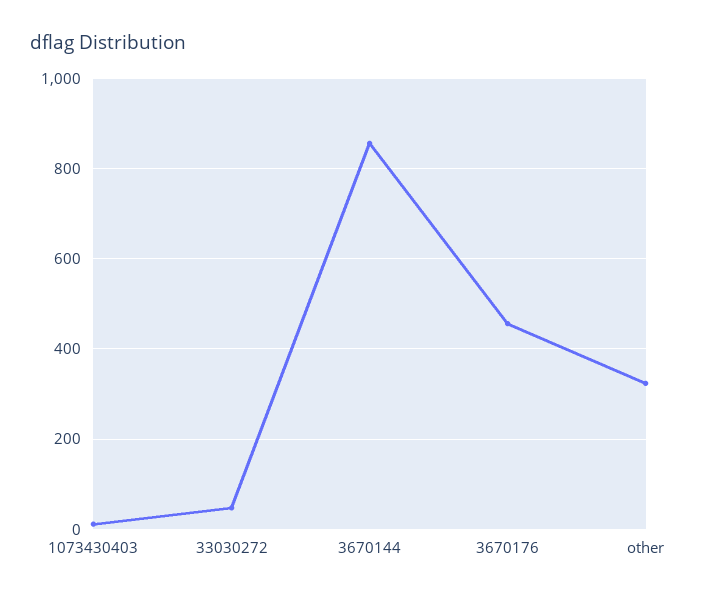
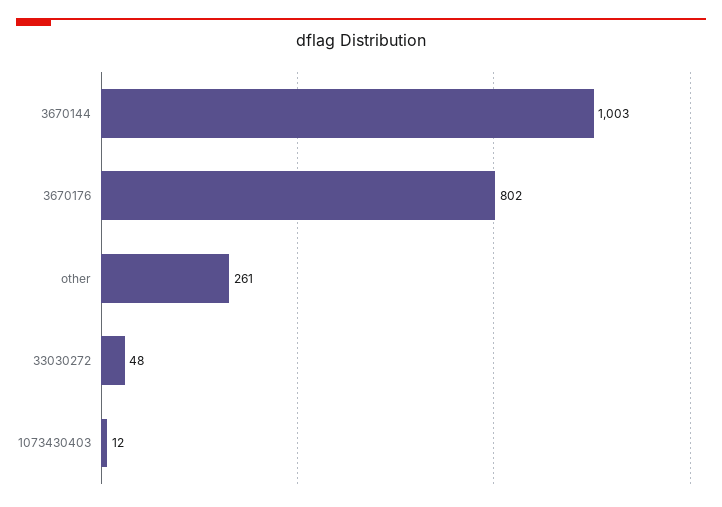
3670144: 860 -> 1003
3670176: 460 -> 802
other: 320 -> 261

